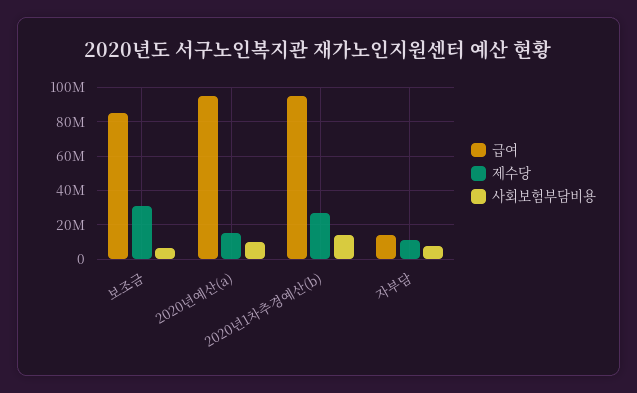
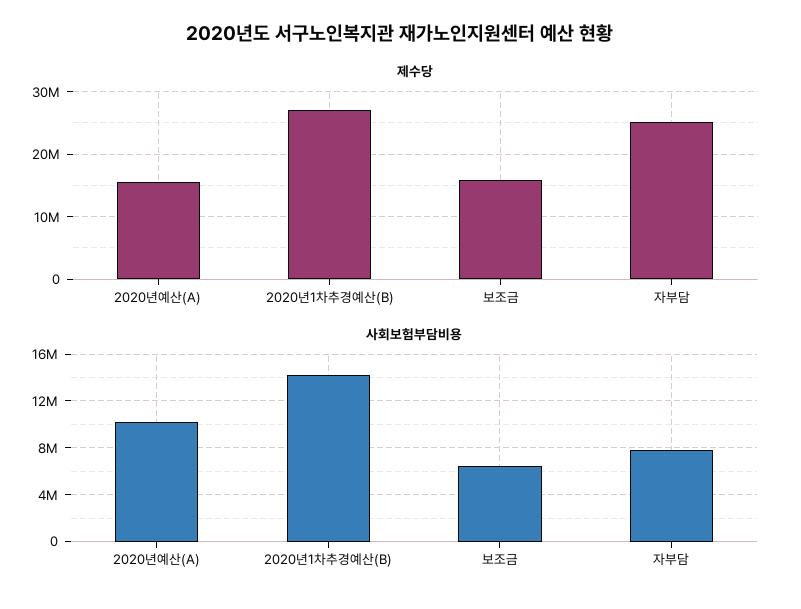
급여, 보조금: 85000000 -> none
제수당, 보조금: 30000000 -> 16000000
급여, 2020년예산(a): 95000000 -> none
급여, 2020년1차추경예산(b): 95000000 -> none
급여, 자부담: 15000000 -> none
제수당, 자부담: 10000000 -> 25000000

